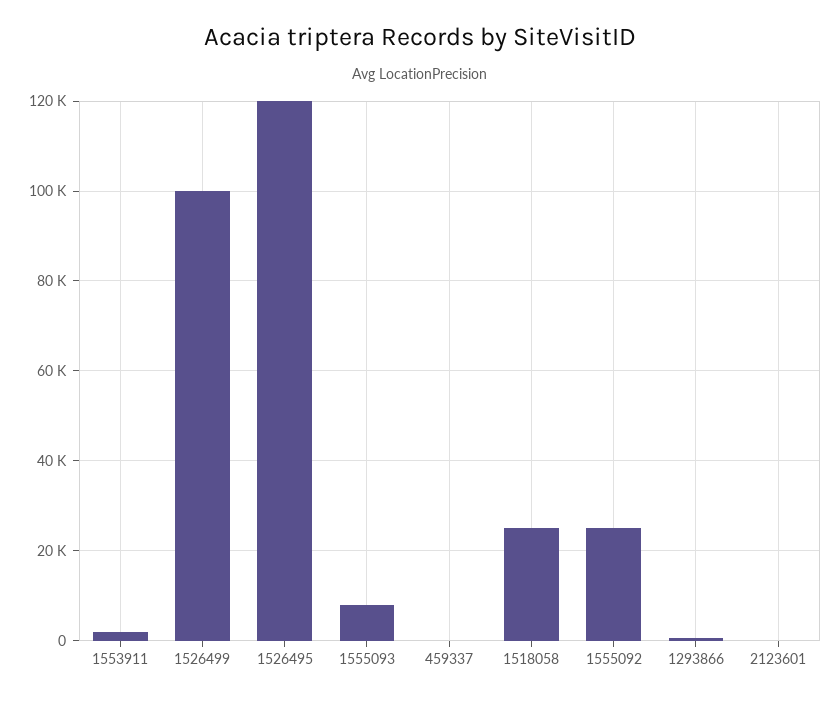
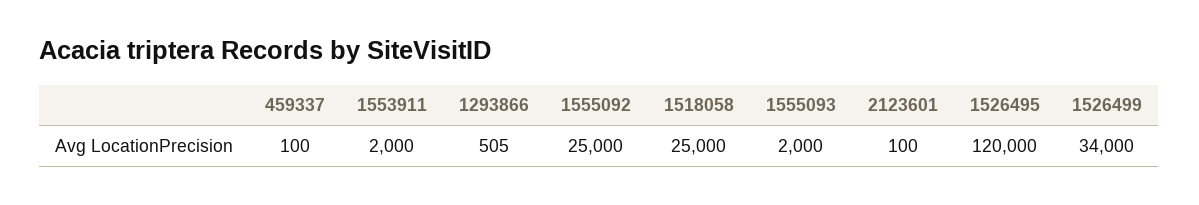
1526499: 100000 -> 34000
1555093: 8000 -> 2000

